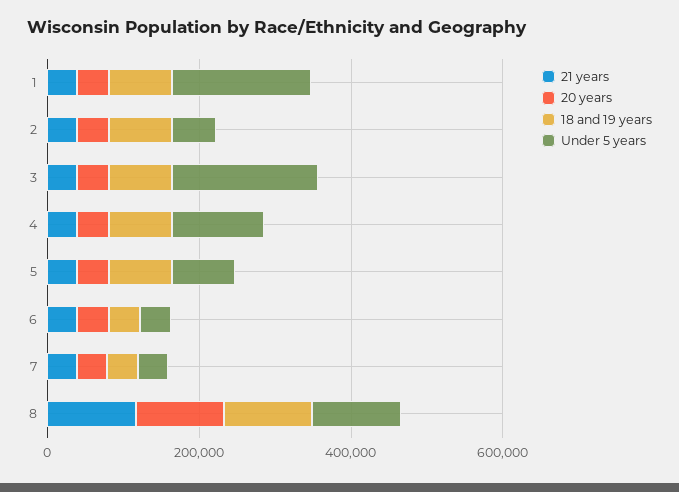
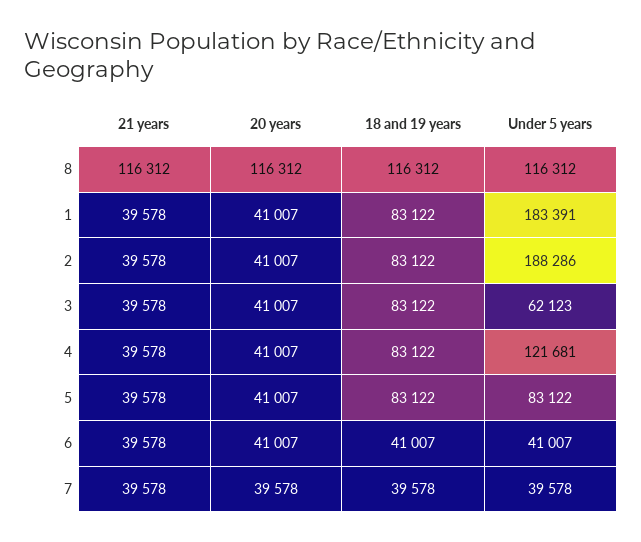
Under 5 years, 2: 50000 -> 188286
Under 5 years, 3: 200000 -> 62123

